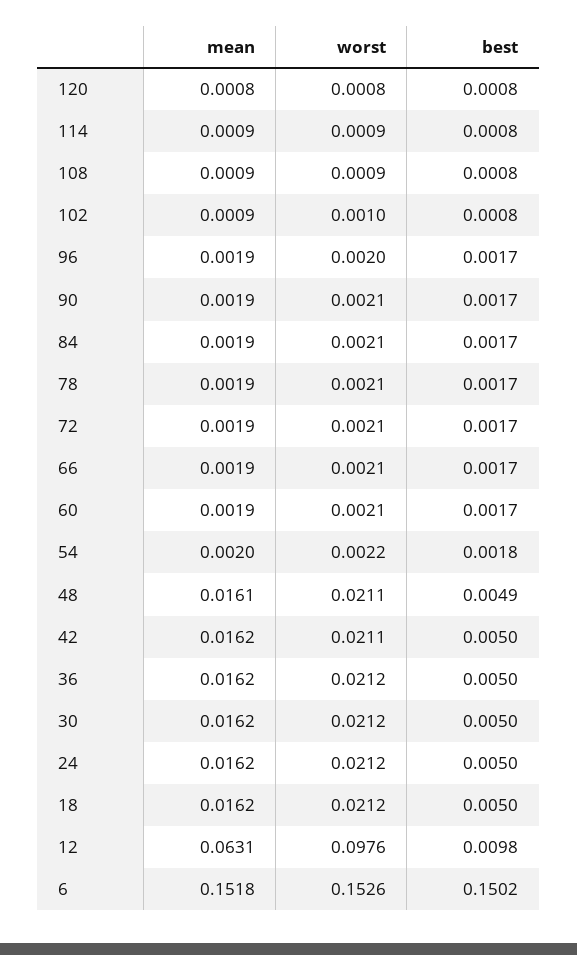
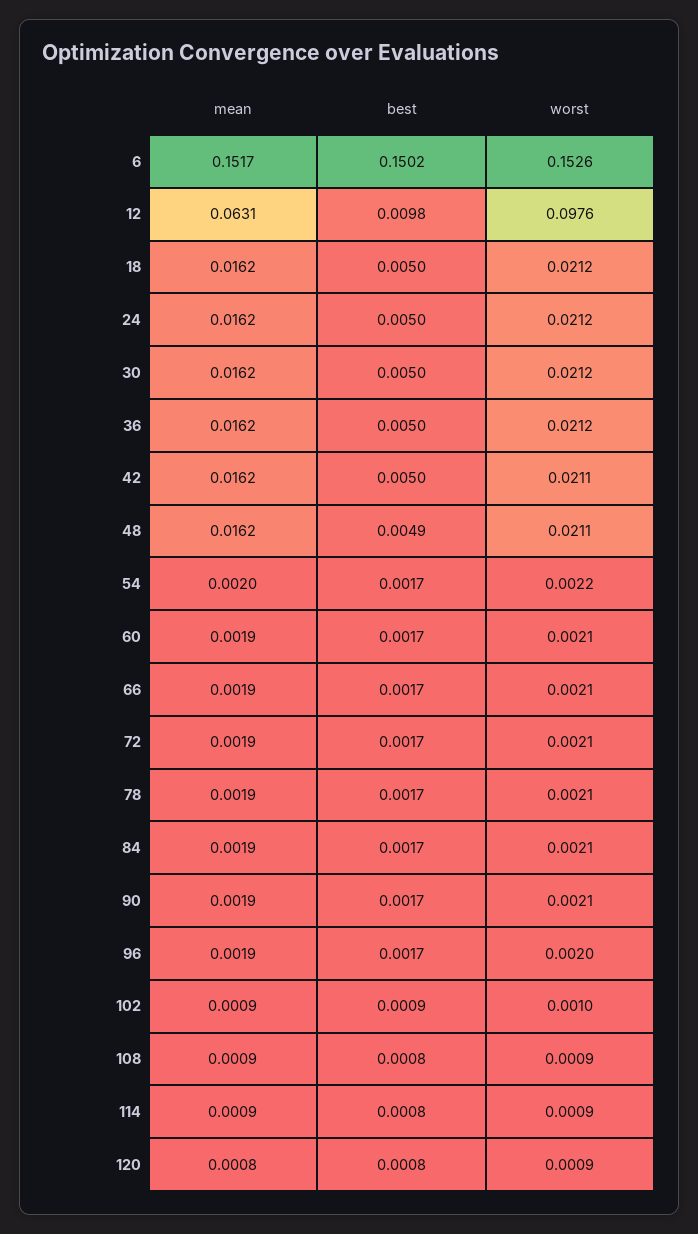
worst, 120: 0.0008 -> 0.0009
best, 102: 0.0008 -> 0.0009
best, 54: 0.0018 -> 0.0017
mean, 48: 0.0161 -> 0.0162
mean, 6: 0.1518 -> 0.1517

